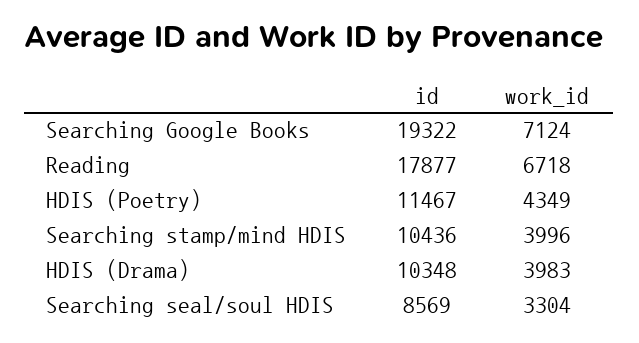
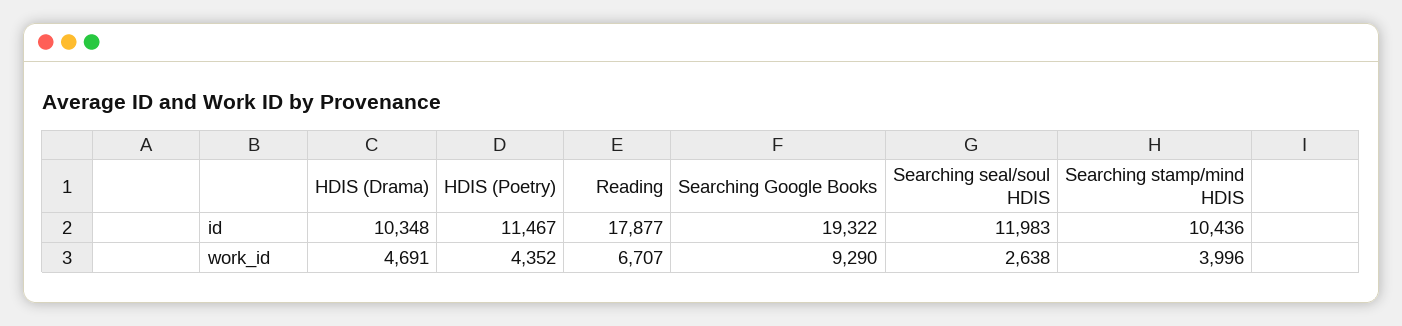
work_id, Searching Google Books: 7124 -> 9290
work_id, Reading: 6718 -> 6707
work_id, HDIS (Poetry): 4349 -> 4352
work_id, HDIS (Drama): 3983 -> 4691
id, Searching seal/soul HDIS: 8569 -> 11983
work_id, Searching seal/soul HDIS: 3304 -> 2638

